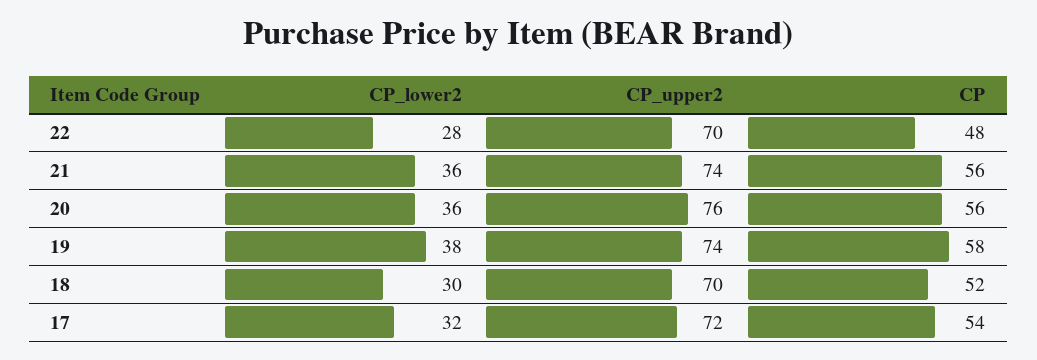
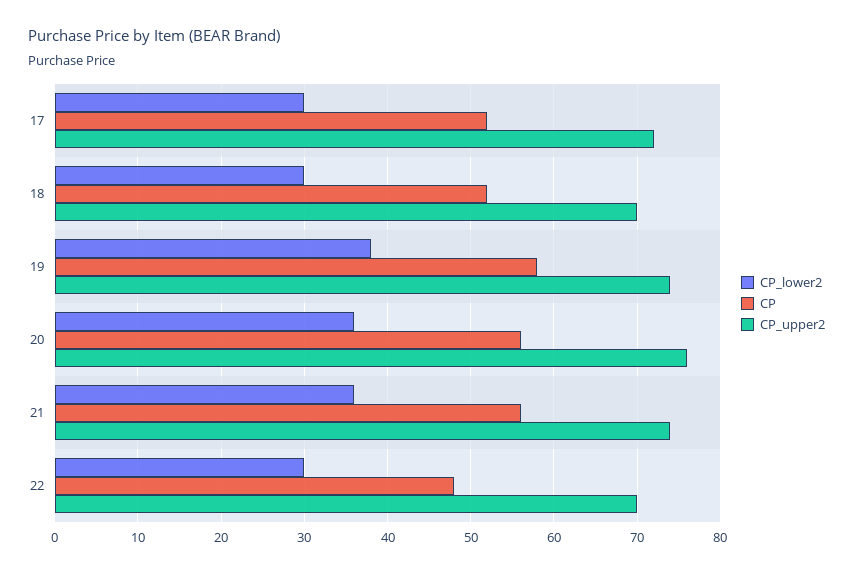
CP_lower2, 22: 28 -> 30
CP_lower2, 17: 32 -> 30
CP, 17: 54 -> 52

